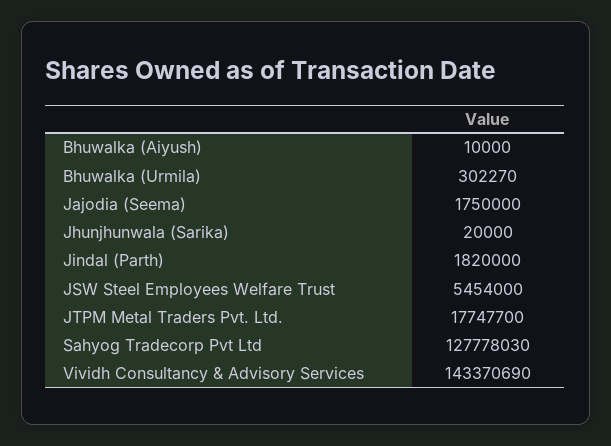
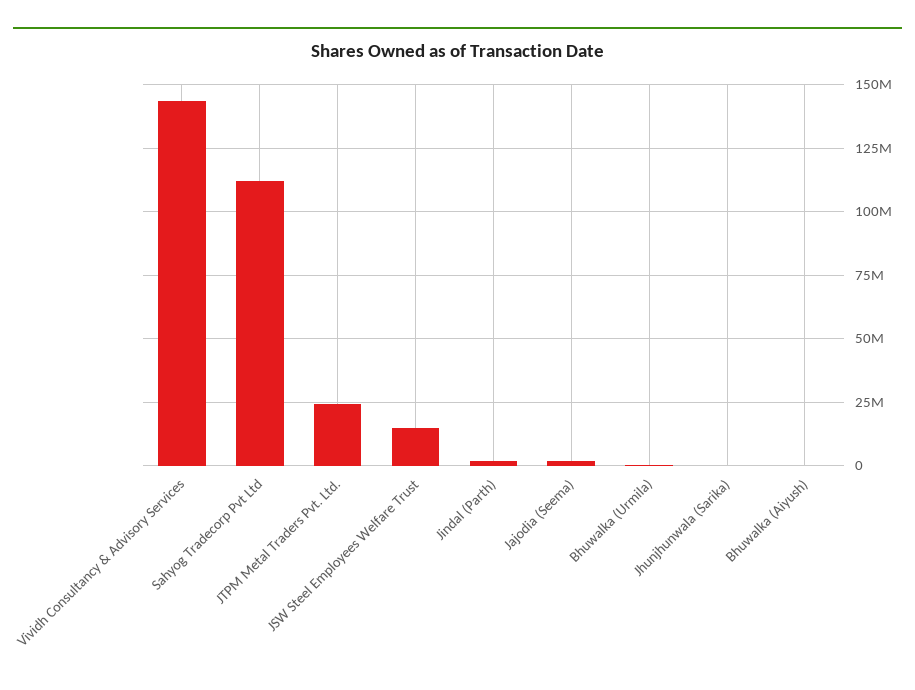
JSW Steel Employees Welfare Trust: 5454000 -> 15000000
JTPM Metal Traders Pvt. Ltd.: 17747700 -> 25000000
Sahyog Tradecorp Pvt Ltd: 127778030 -> 112500000

